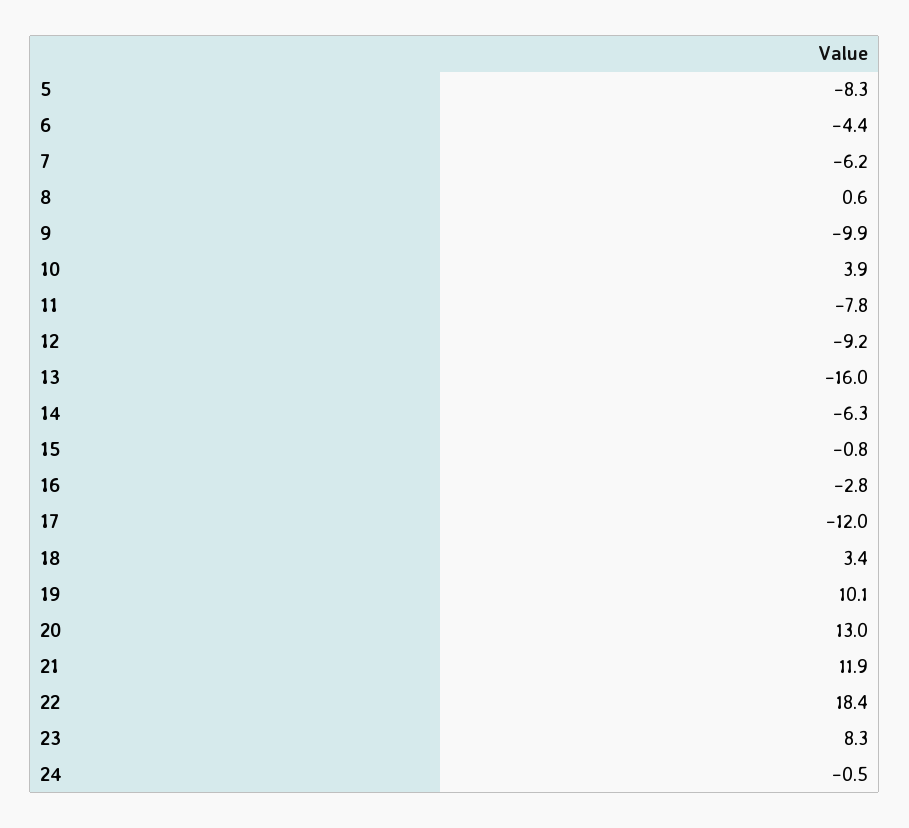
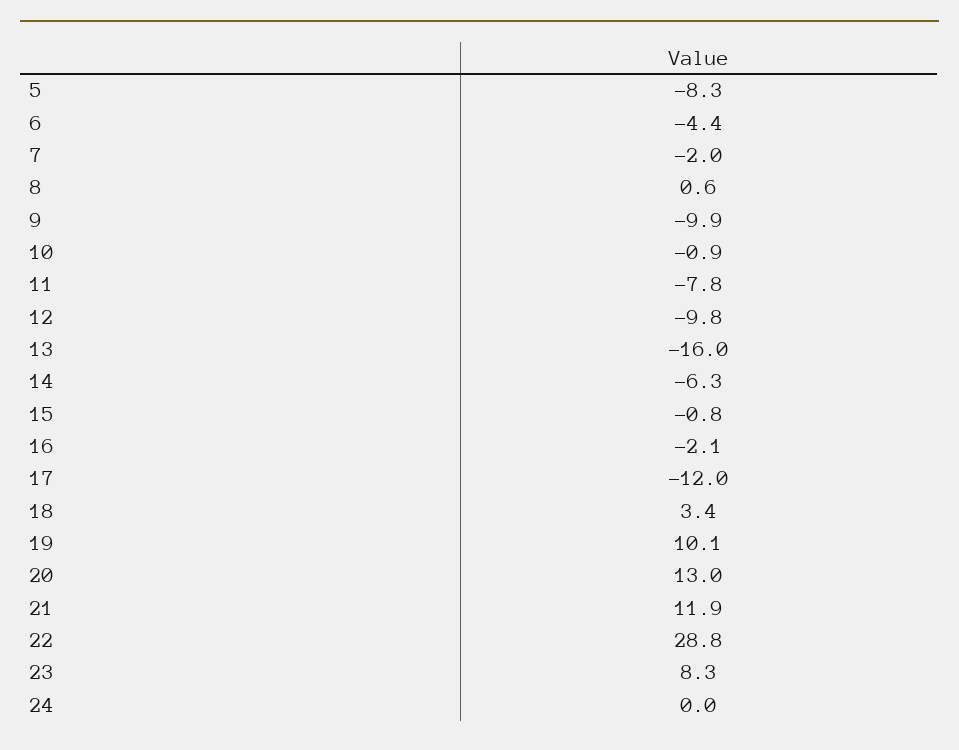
7: -6.2 -> -2
10: 3.9 -> -0.9
12: -9.2 -> -9.8
16: -2.8 -> -2.1
22: 18.4 -> 28.8
24: -0.5 -> 0

